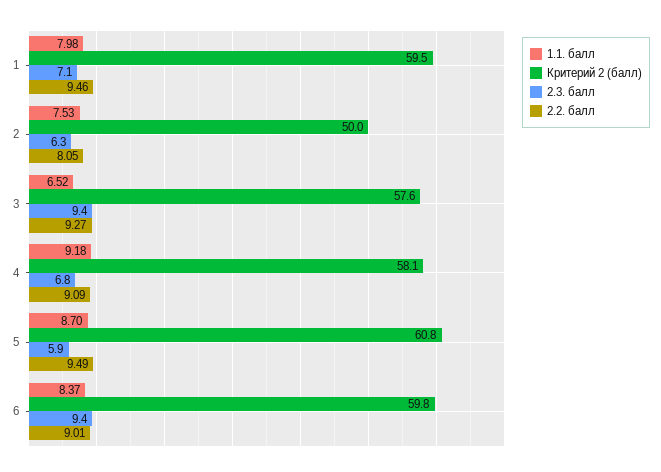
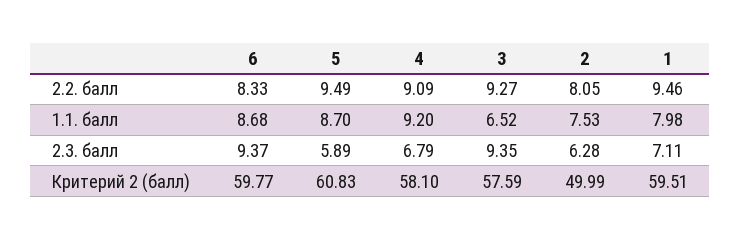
1.1. балл, 4: 9.18 -> 9.2
1.1. балл, 6: 8.37 -> 8.68
2.2. балл, 6: 9.01 -> 8.33

